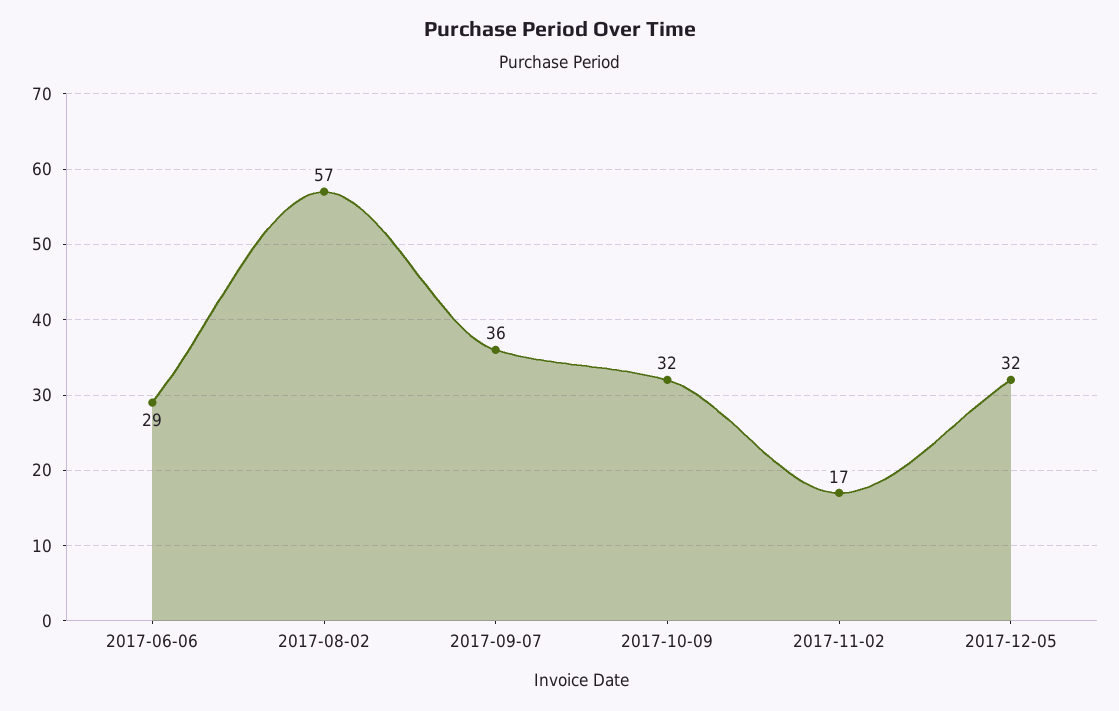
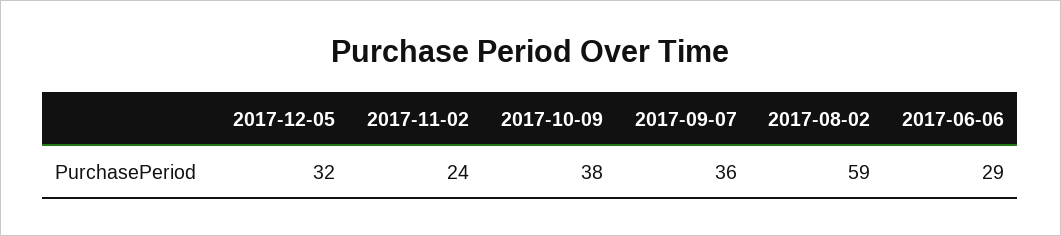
2017-08-02: 57 -> 59
2017-10-09: 32 -> 38
2017-11-02: 17 -> 24

